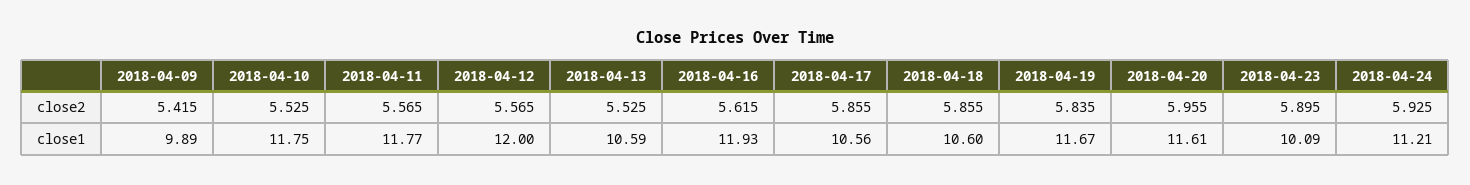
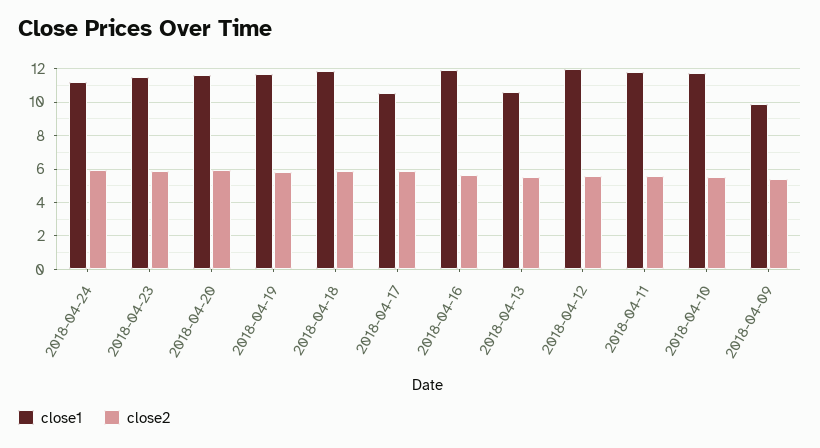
close1, 2018-04-18: 10.6 -> 12
close1, 2018-04-23: 10.09 -> 11.5

